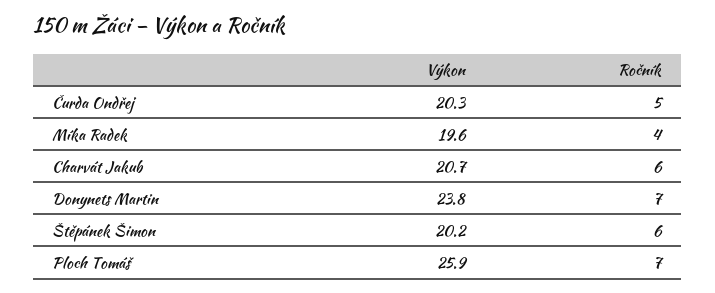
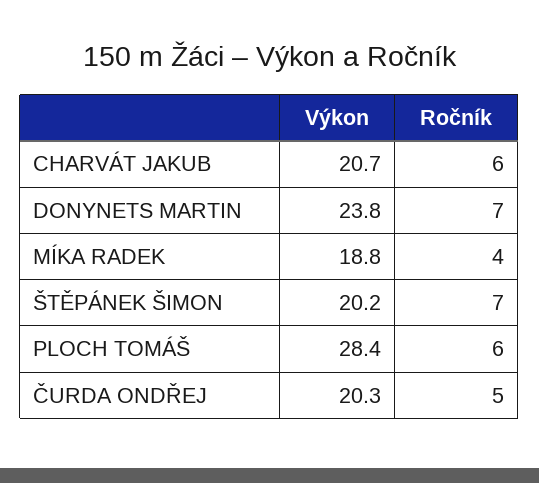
Výkon, Míka Radek: 19.6 -> 18.8
Ročník, Štěpánek Šimon: 6 -> 7
Výkon, Ploch Tomáš: 25.9 -> 28.4
Ročník, Ploch Tomáš: 7 -> 6

